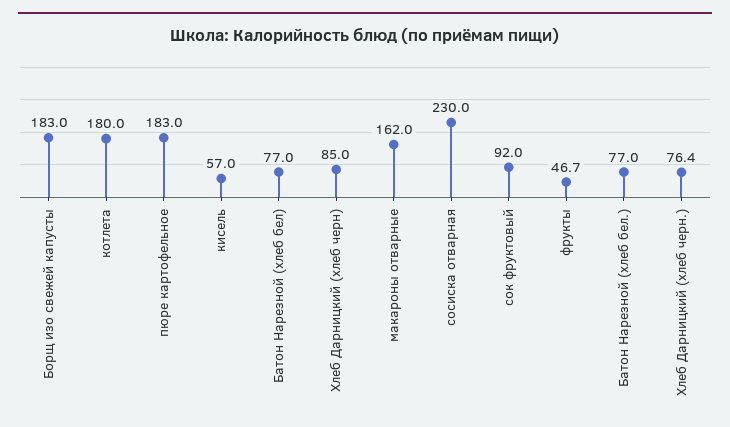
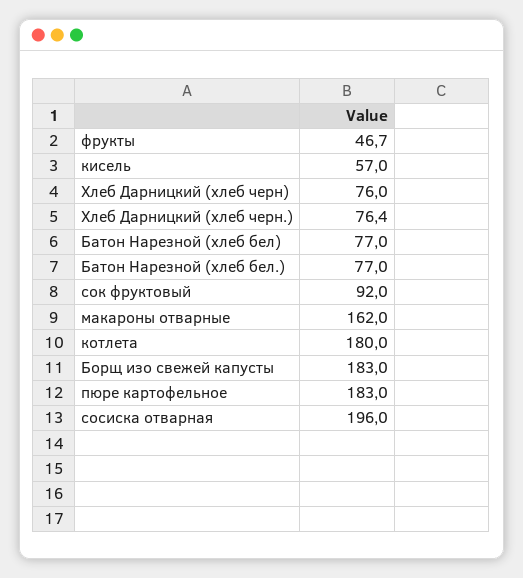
Хлеб Дарницкий (хлеб черн): 85 -> 76
сосиска отварная: 230 -> 196

